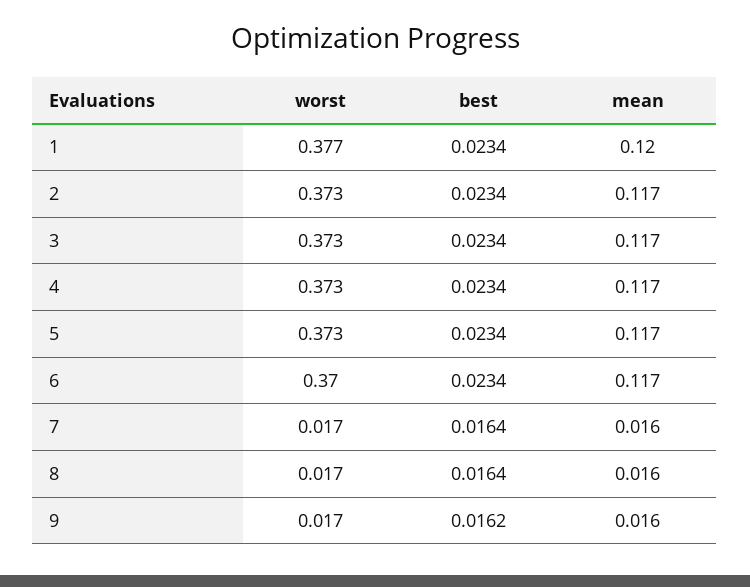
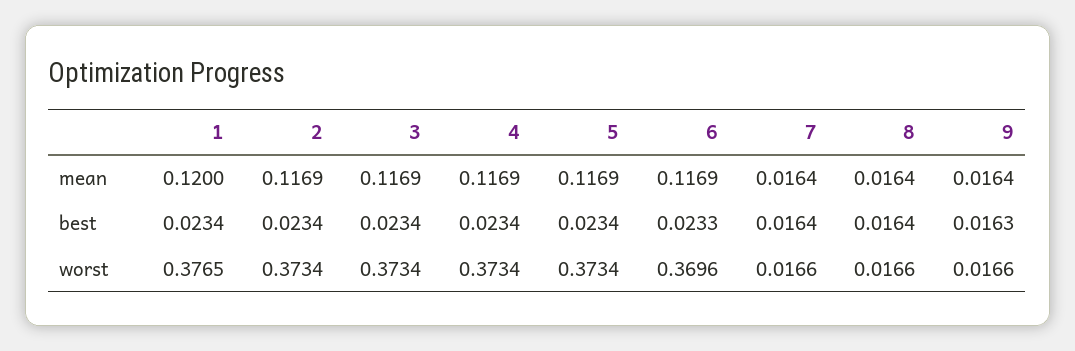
best, 6: 0.0234 -> 0.0233
best, 9: 0.0162 -> 0.0163

